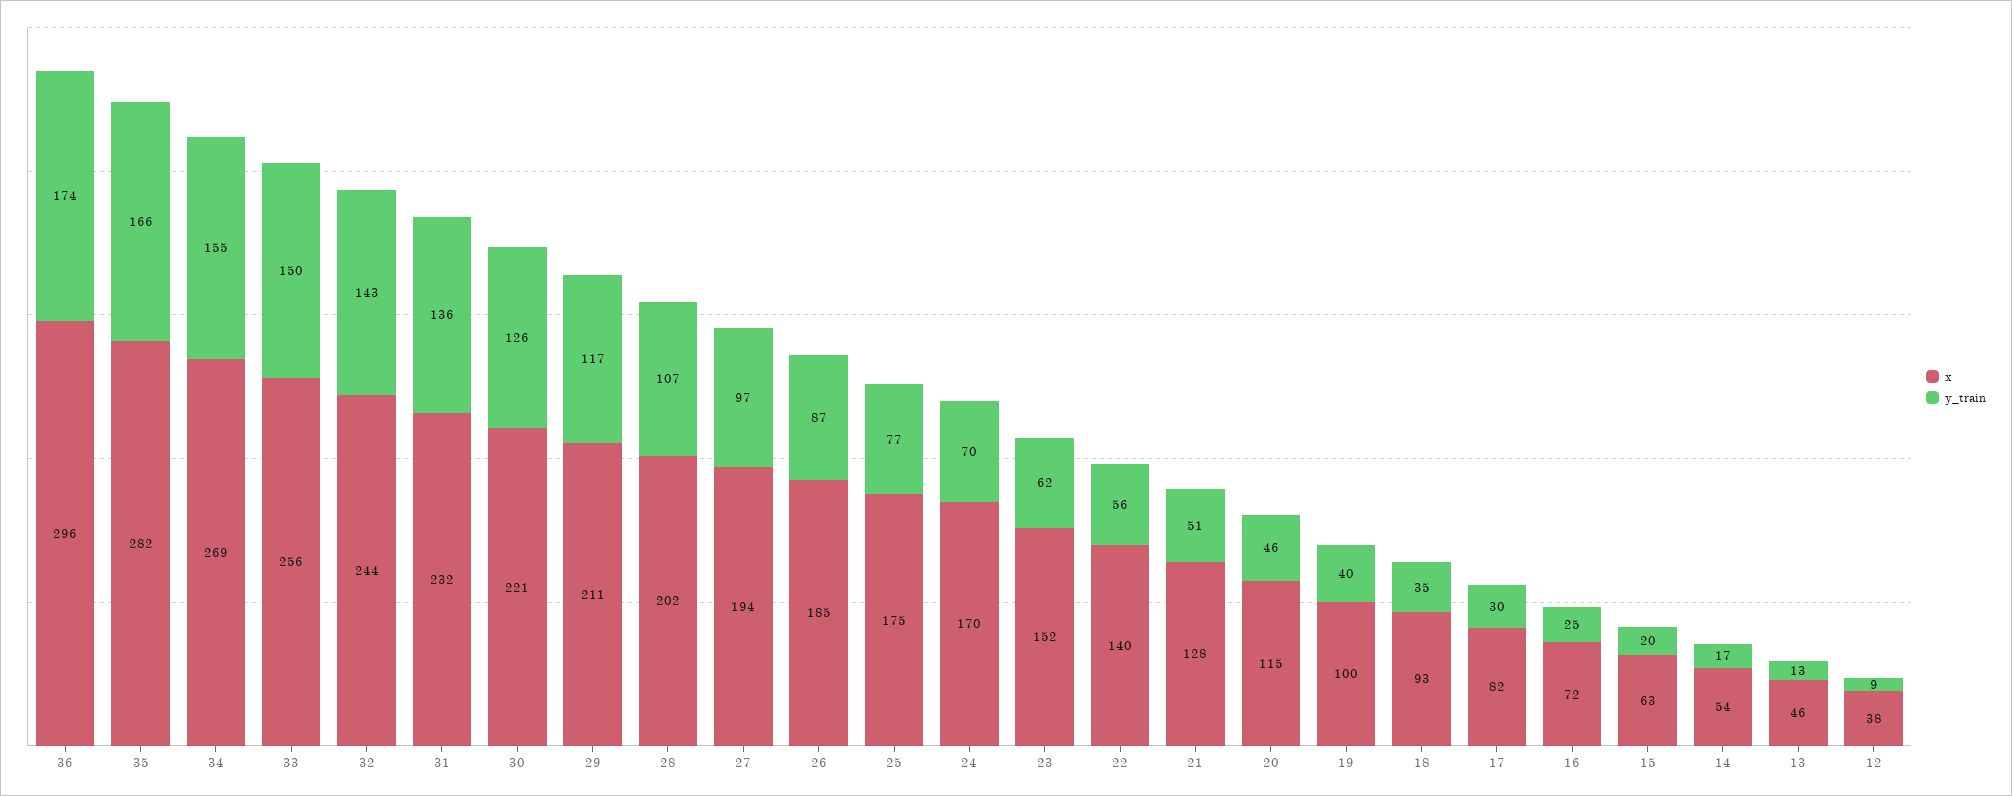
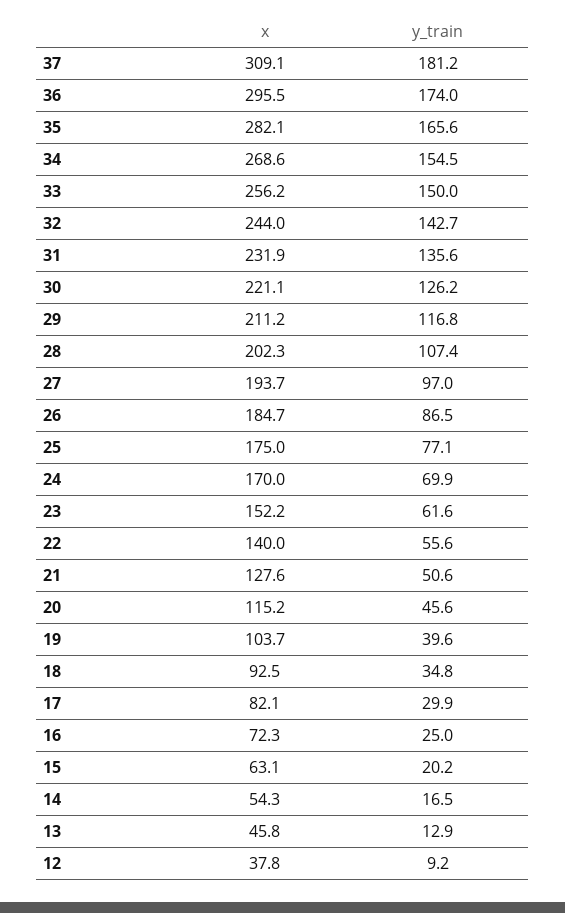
x, 19: 100 -> 103.7
x, 37: none -> 309.1
y_train, 37: none -> 181.2

